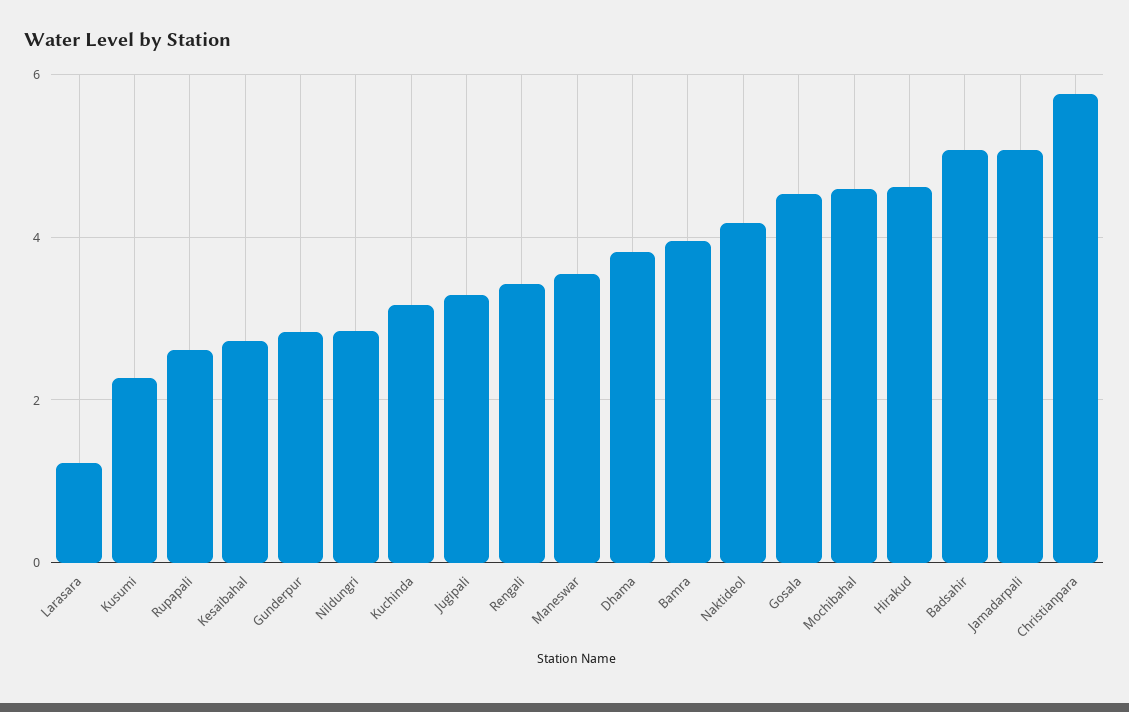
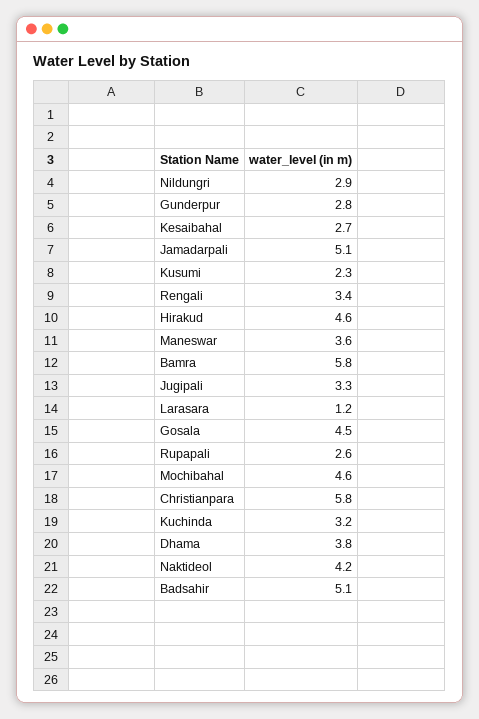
Bamra: 4 -> 5.8

